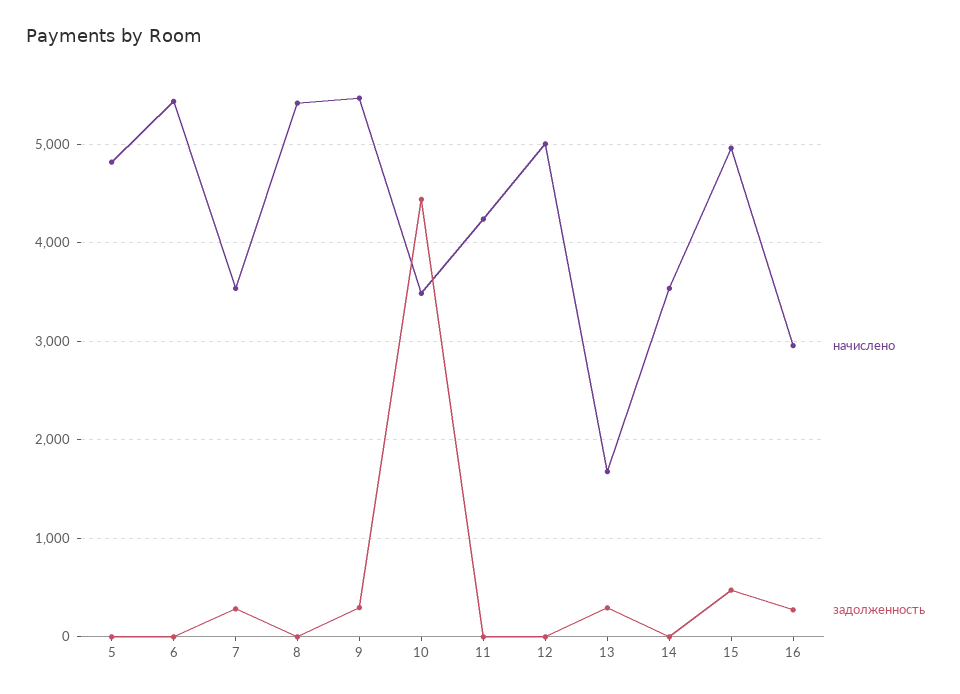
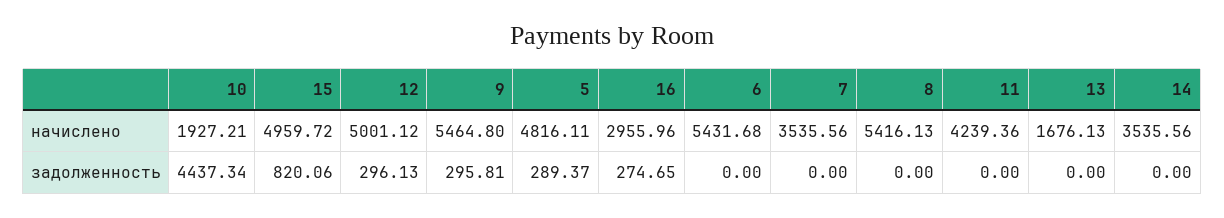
задолженность, 5: 0 -> 289.37
задолженность, 7: 300 -> 0
начислено, 10: 3500 -> 1927.21
задолженность, 12: 0 -> 296.13
задолженность, 13: 300 -> 0
задолженность, 15: 500 -> 820.06

